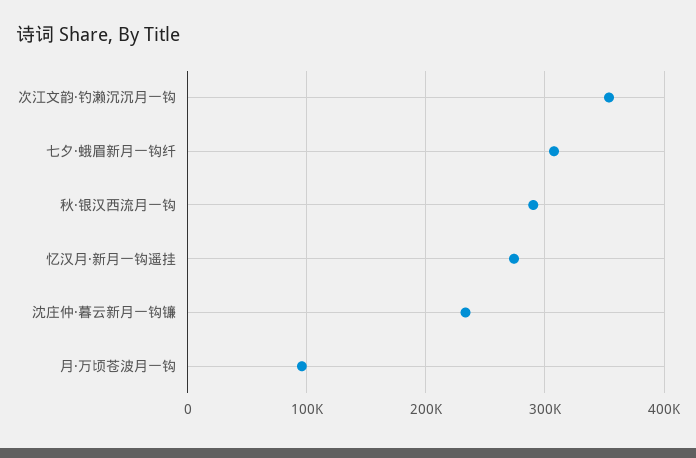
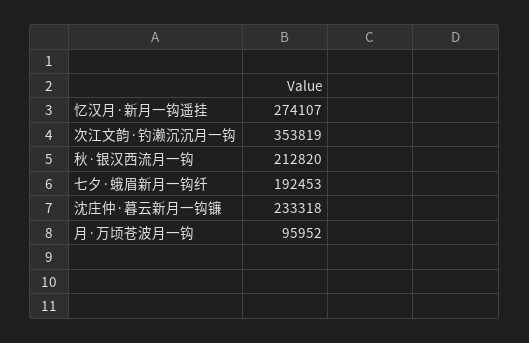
七夕·蛾眉新月一钩纤: 310000 -> 192453
秋·银汉西流月一钩: 290000 -> 212820

